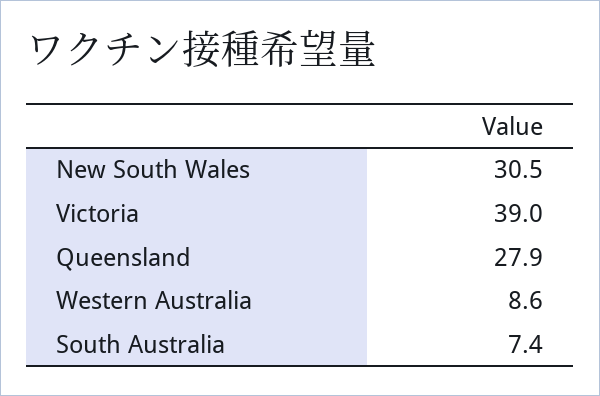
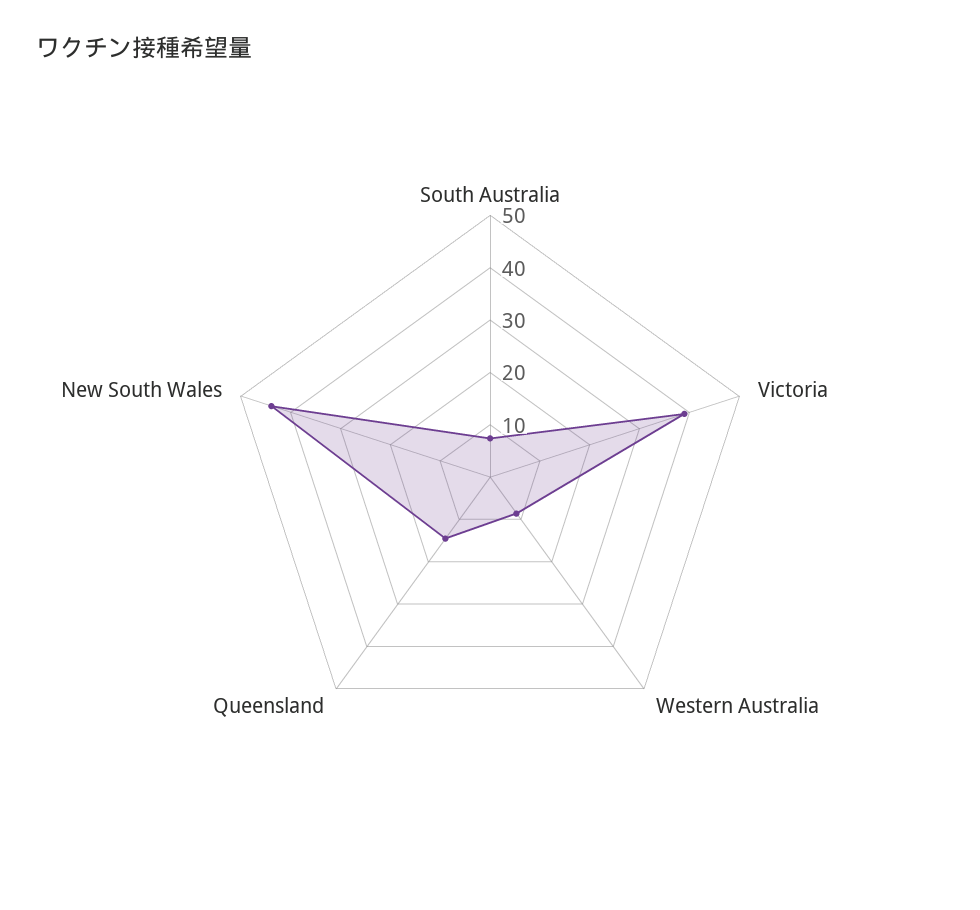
New South Wales: 30.5 -> 44
Queensland: 27.9 -> 14

